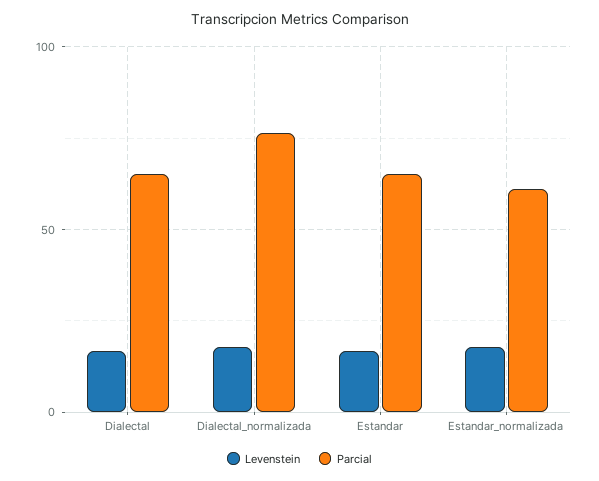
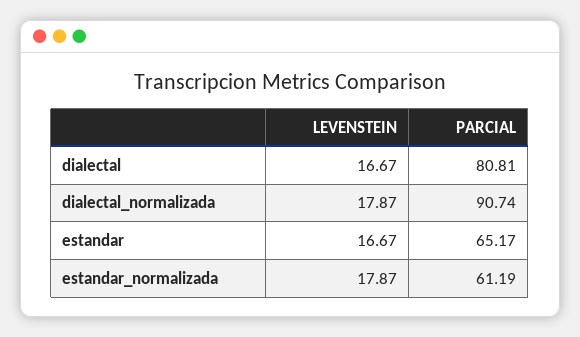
Parcial, Dialectal: 65 -> 80.81
Parcial, Dialectal_normalizada: 75 -> 90.74

